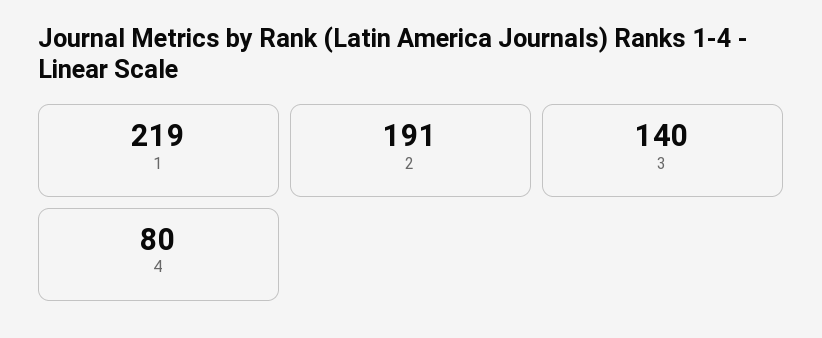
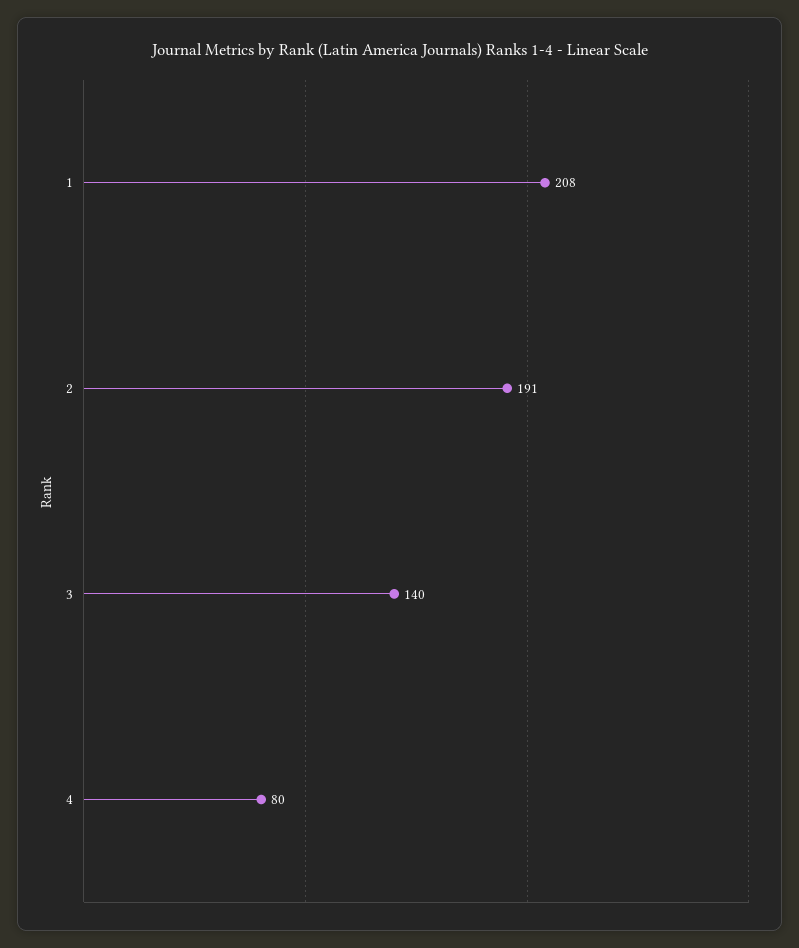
1: 219 -> 208

